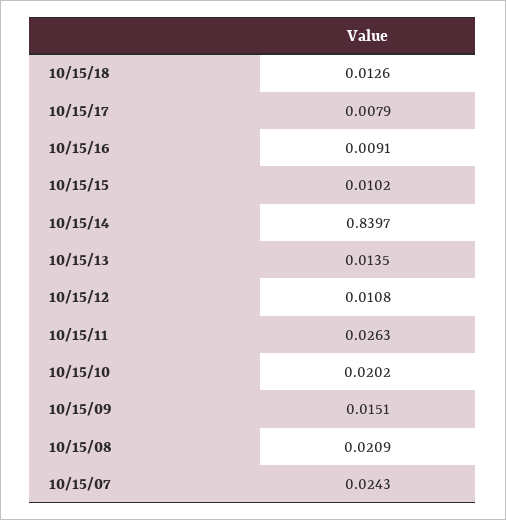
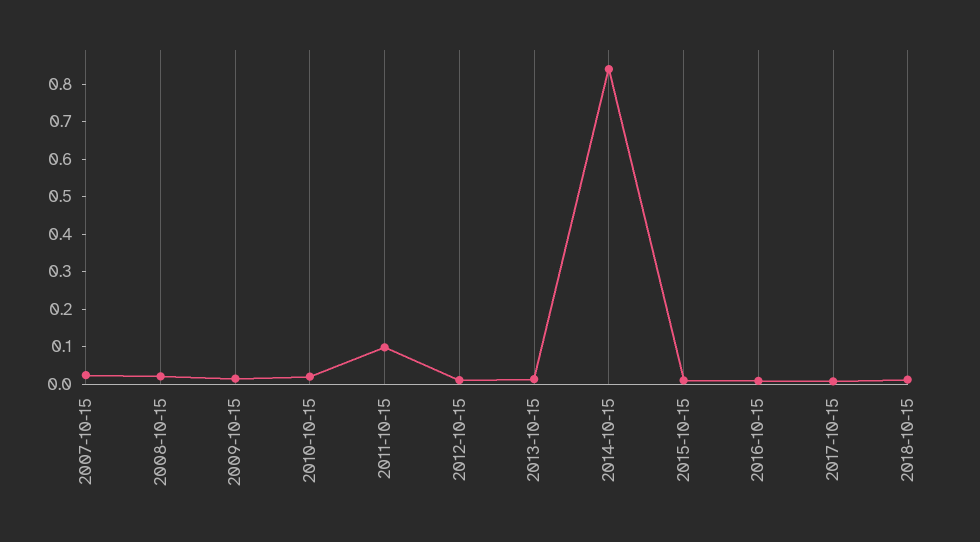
10/15/11: 0.0263 -> 0.1

